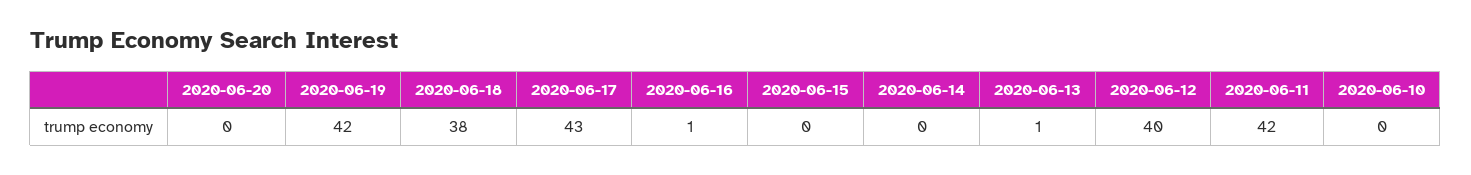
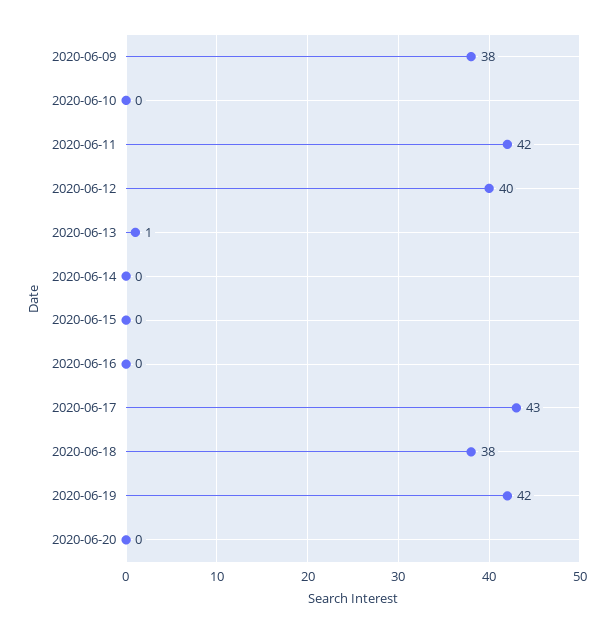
2020-06-16: 1 -> 0
2020-06-09: none -> 38

